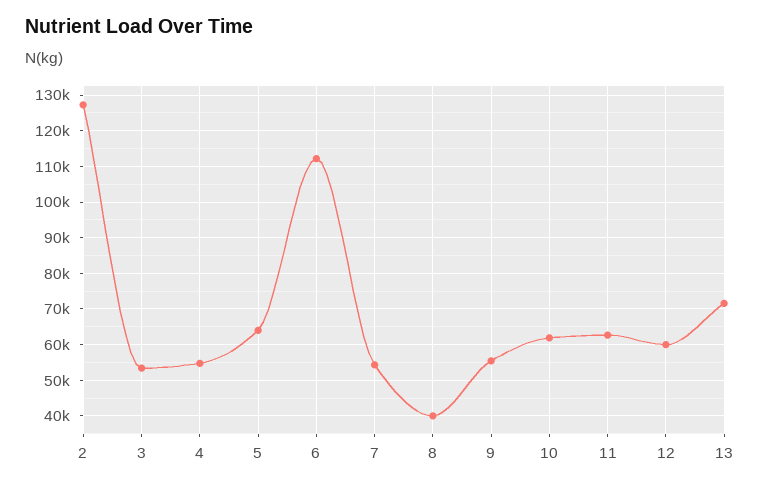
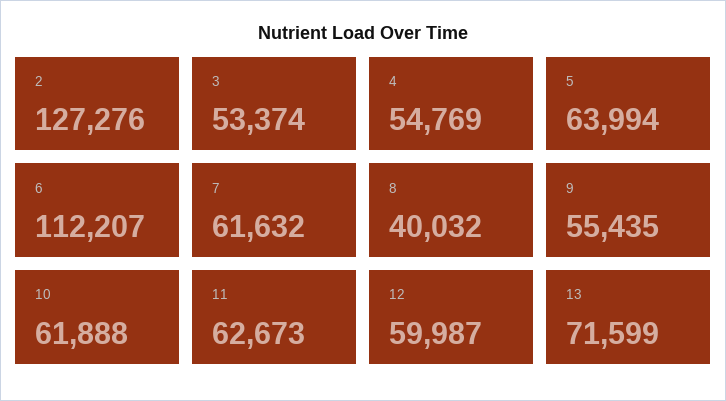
7: 54000 -> 61632

